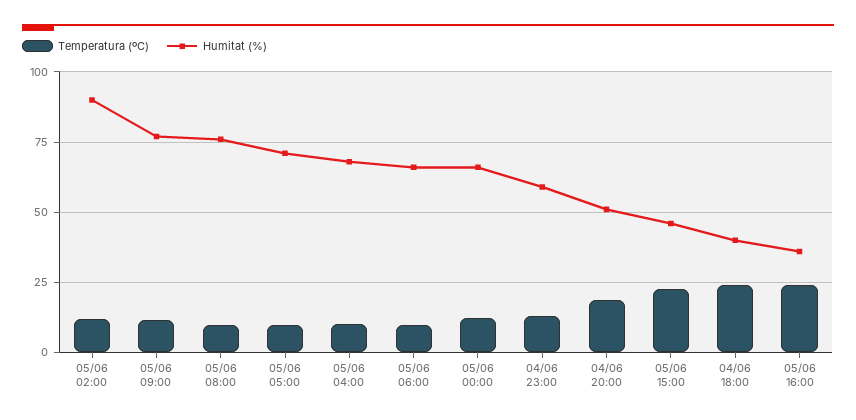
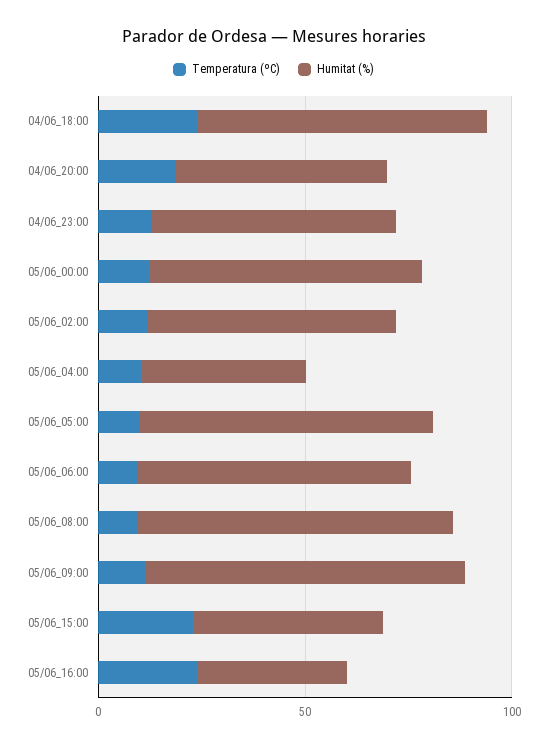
Humitat (%), 05/06 02:00: 90 -> 60
Humitat (%), 05/06 04:00: 67.5 -> 40
Humitat (%), 04/06 18:00: 40 -> 70

